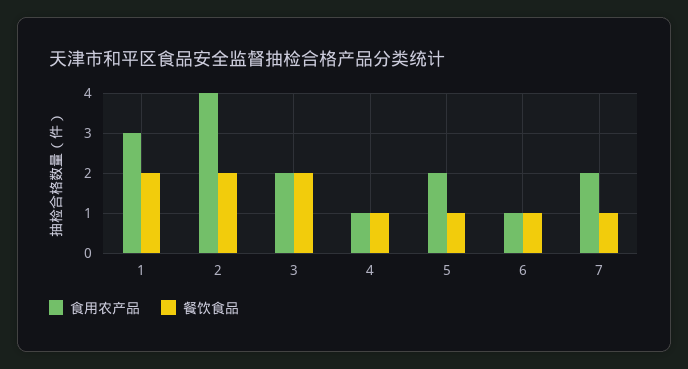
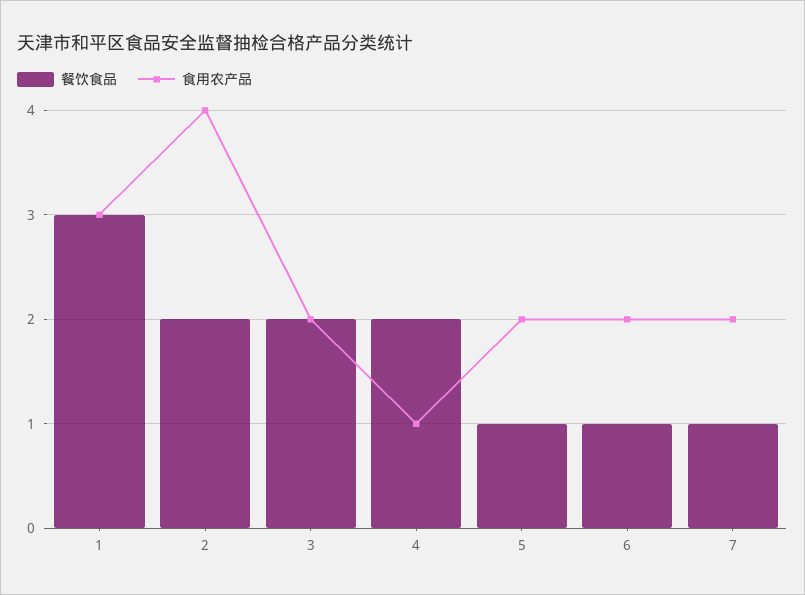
餐饮食品, 1: 2 -> 3
餐饮食品, 4: 1 -> 2
食用农产品, 6: 1 -> 2

